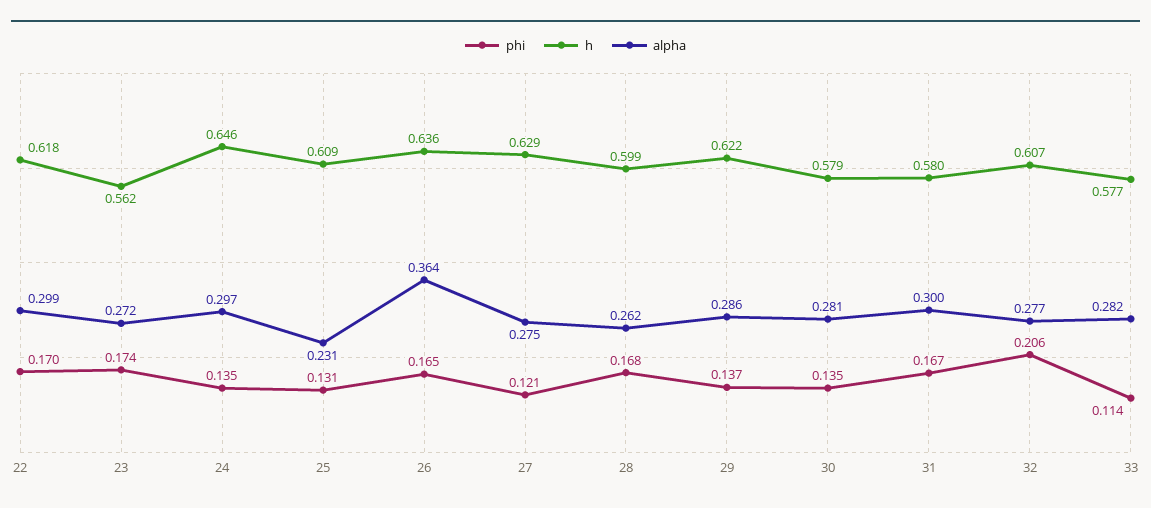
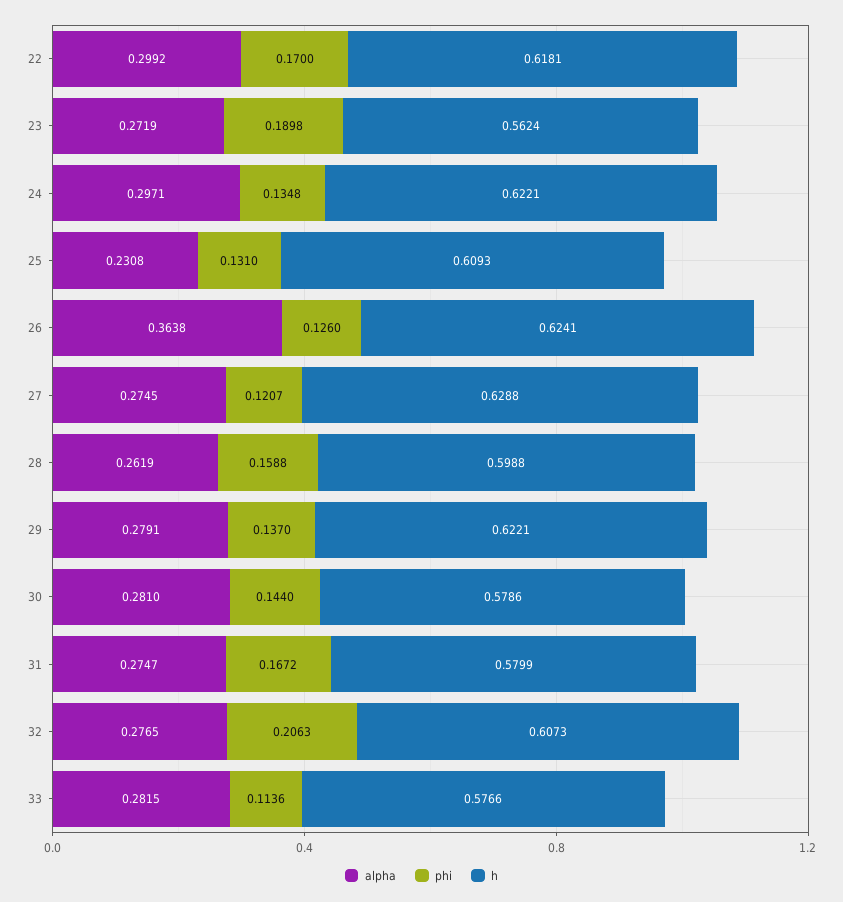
phi, 23: 0.174 -> 0.1898
h, 24: 0.646 -> 0.6221
phi, 26: 0.165 -> 0.126
h, 26: 0.636 -> 0.6241
phi, 28: 0.168 -> 0.1588
alpha, 29: 0.286 -> 0.2791
phi, 30: 0.135 -> 0.144
alpha, 31: 0.3 -> 0.2747

